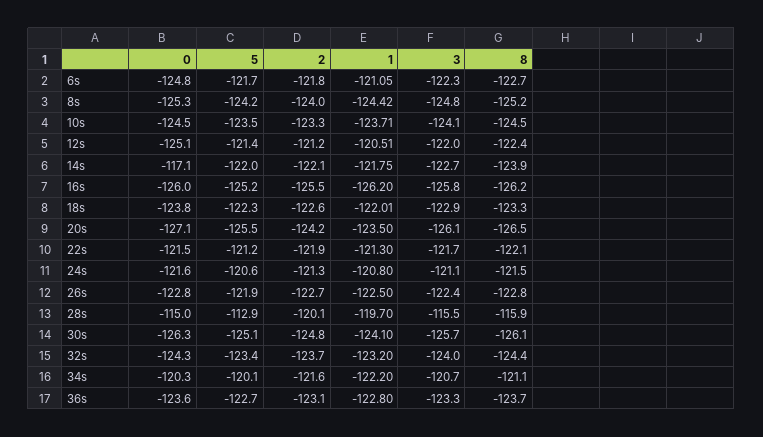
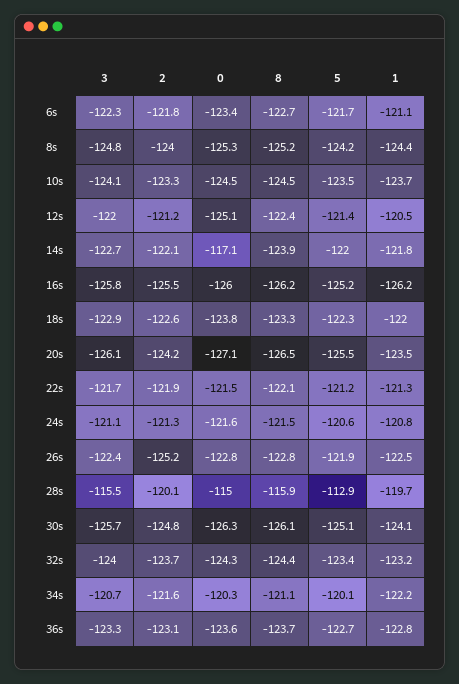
0, 6s: -124.8 -> -123.4
2, 26s: -122.7 -> -125.2

